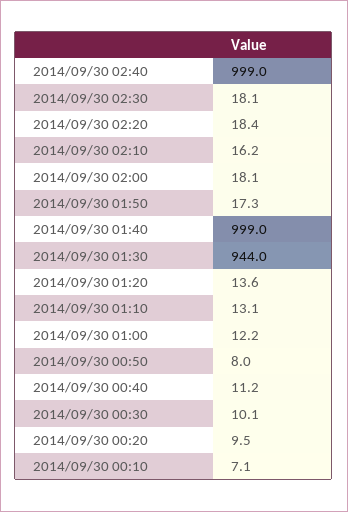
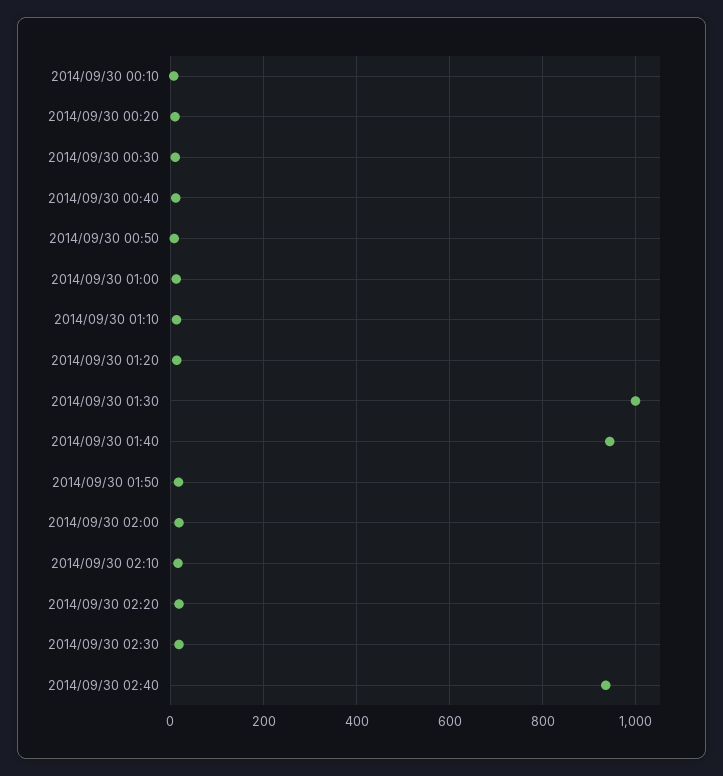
2014/09/30 02:40: 999 -> 940
2014/09/30 01:40: 999 -> 940
2014/09/30 01:30: 944 -> 1000

